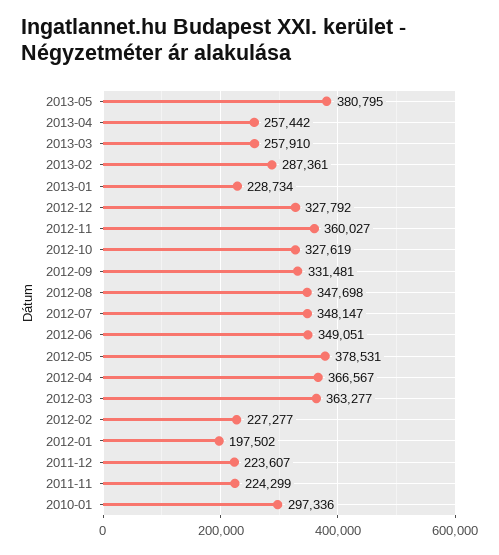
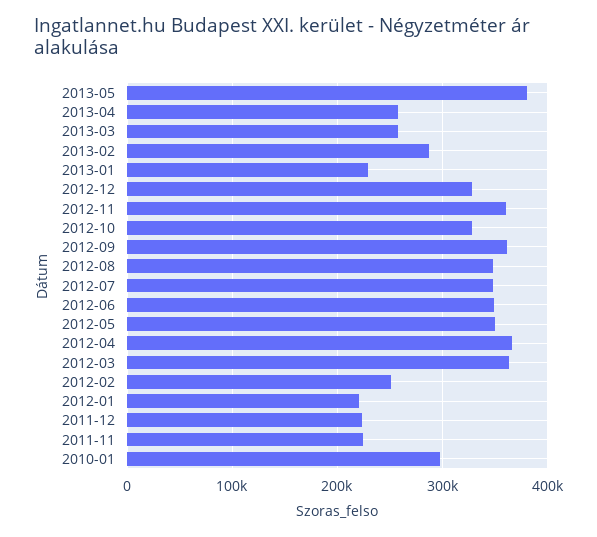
2012-09: 331481 -> 360000
2012-05: 378531 -> 350000
2012-02: 227277 -> 250000
2012-01: 197502 -> 220000

